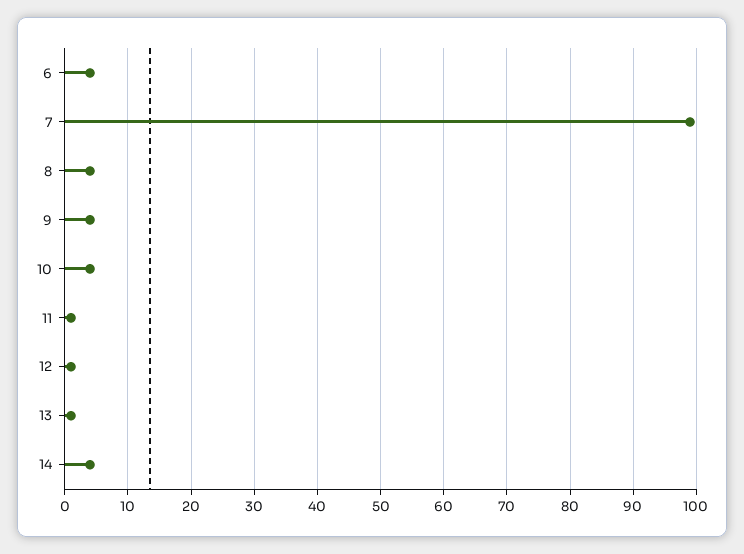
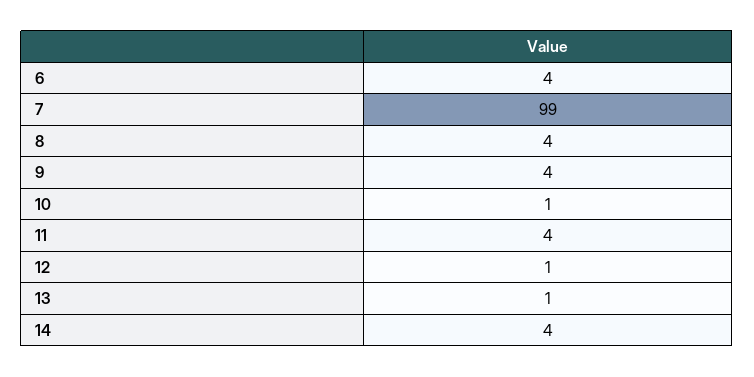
10: 4 -> 1
11: 1 -> 4

